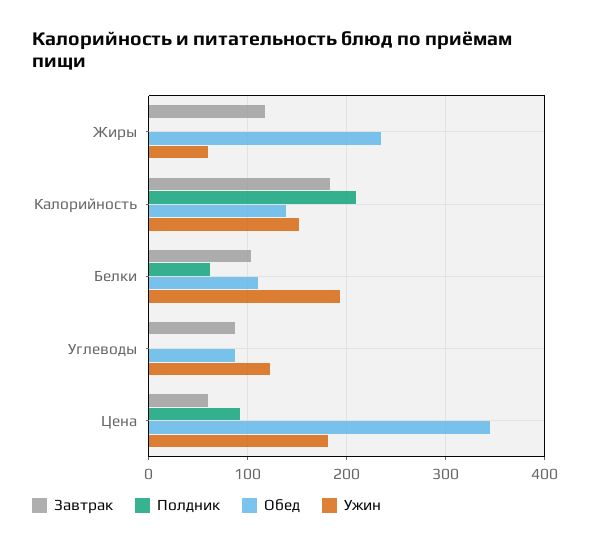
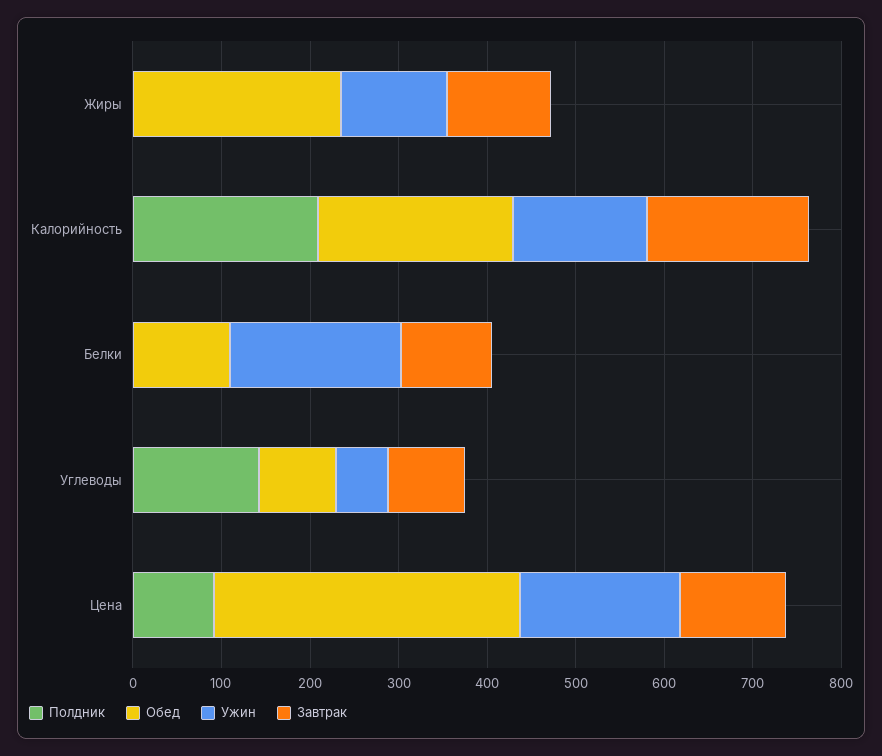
Ужин, Жиры: 60 -> 120
Обед, Калорийность: 140 -> 220
Полдник, Белки: 60 -> 0
Полдник, Углеводы: 0 -> 140
Ужин, Углеводы: 120 -> 60
Завтрак, Цена: 60 -> 120

